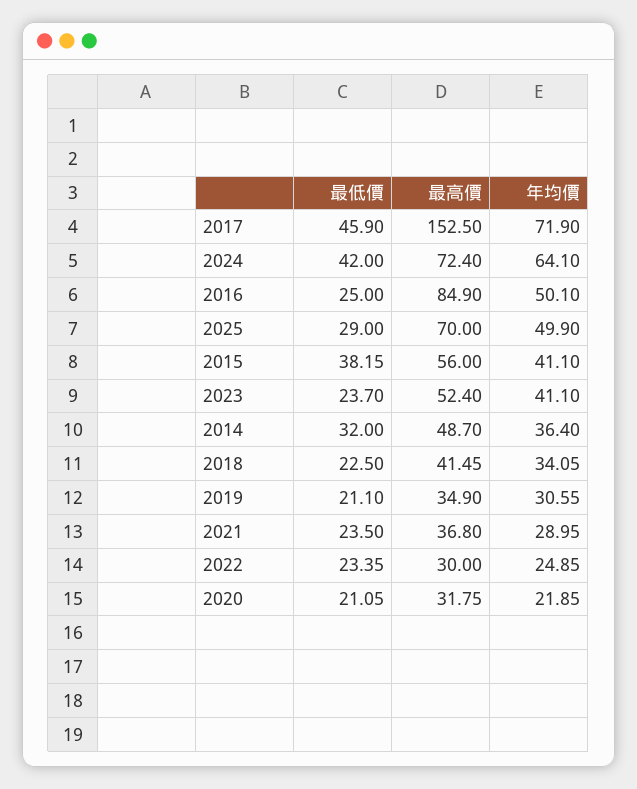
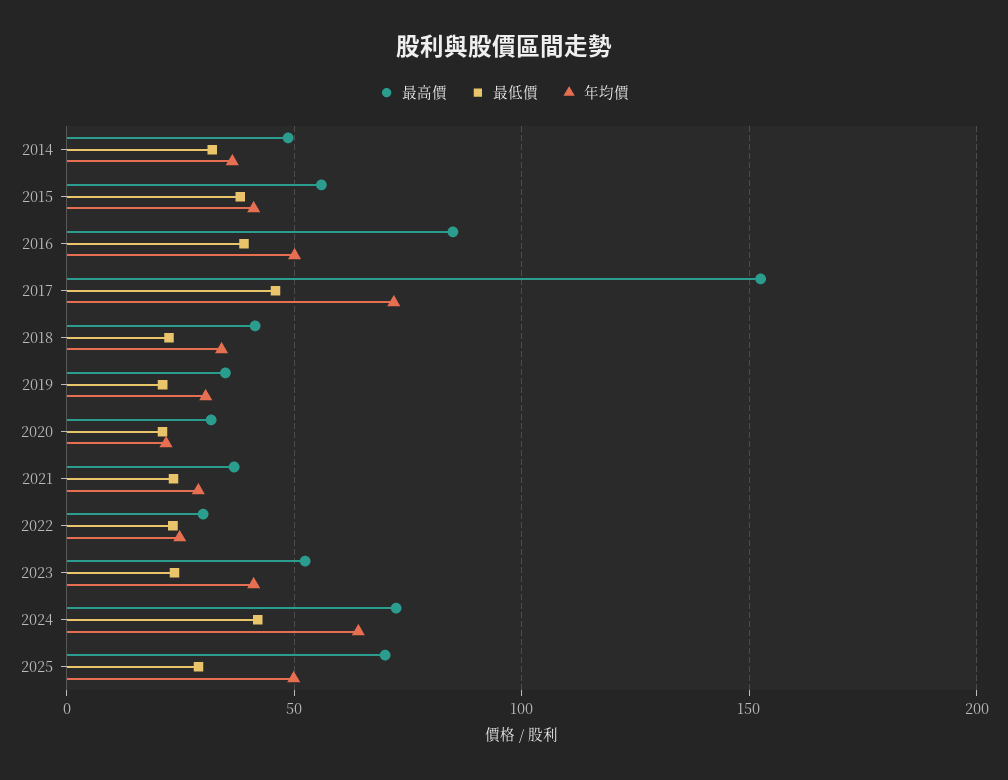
最低價, 2016: 25 -> 40

